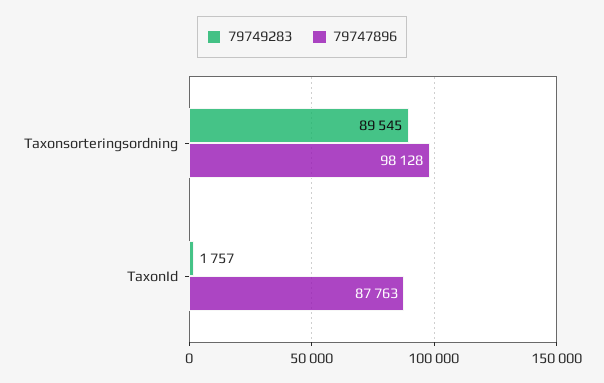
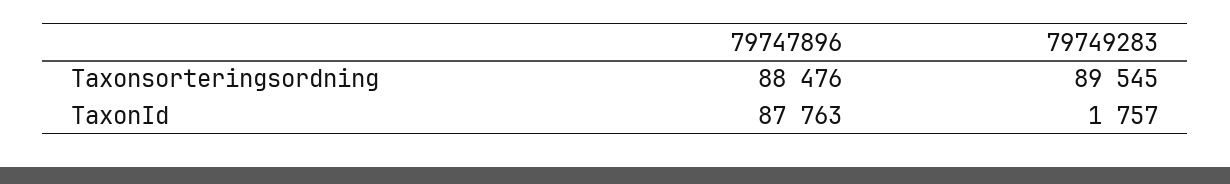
79747896, Taxonsorteringsordning: 98128 -> 88476

